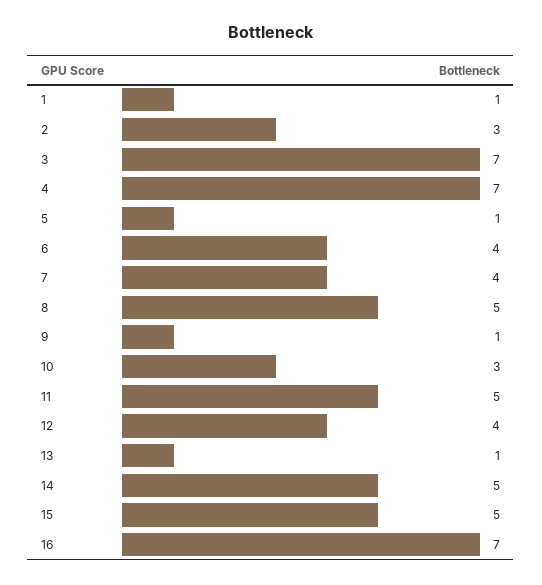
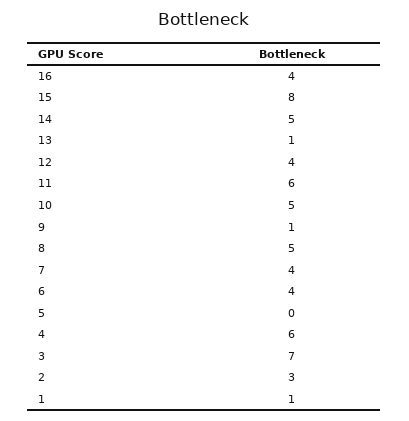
4: 7 -> 6
5: 1 -> 0
10: 3 -> 5
11: 5 -> 6
15: 5 -> 8
16: 7 -> 4

